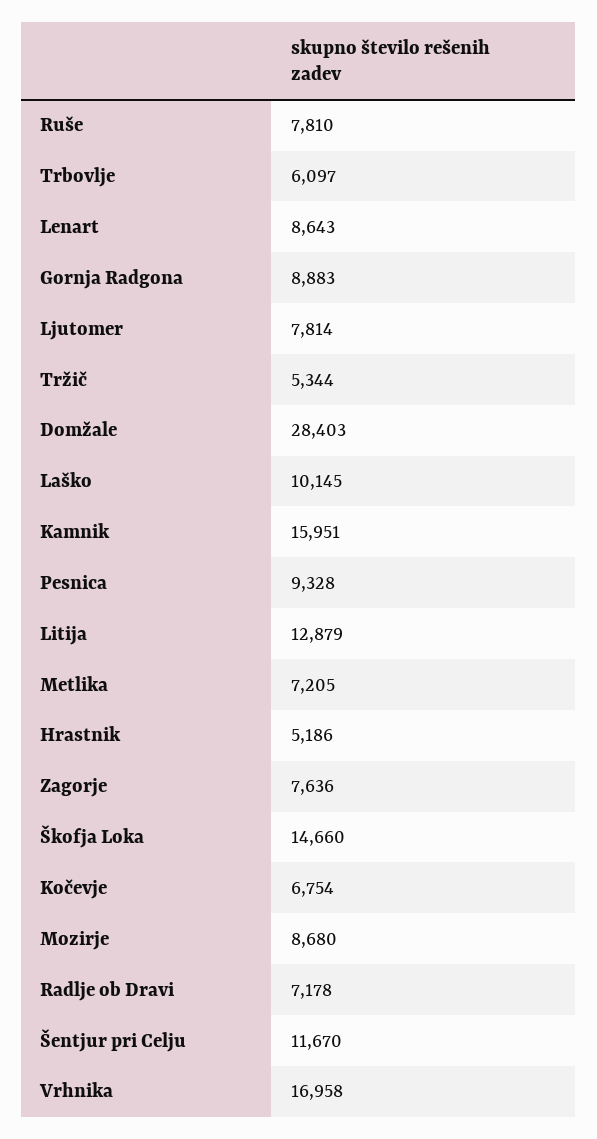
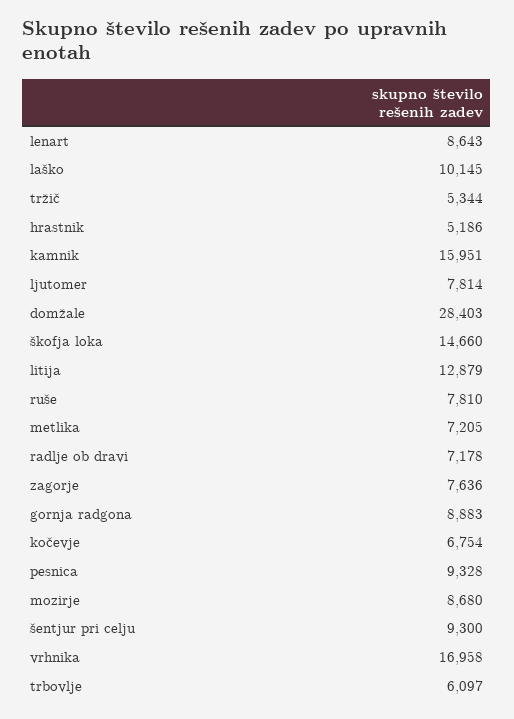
Šentjur pri Celju: 11670 -> 9300

